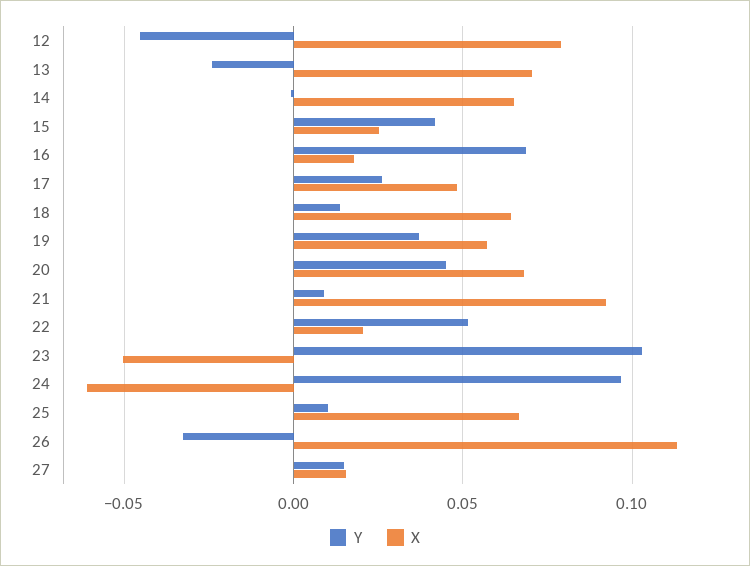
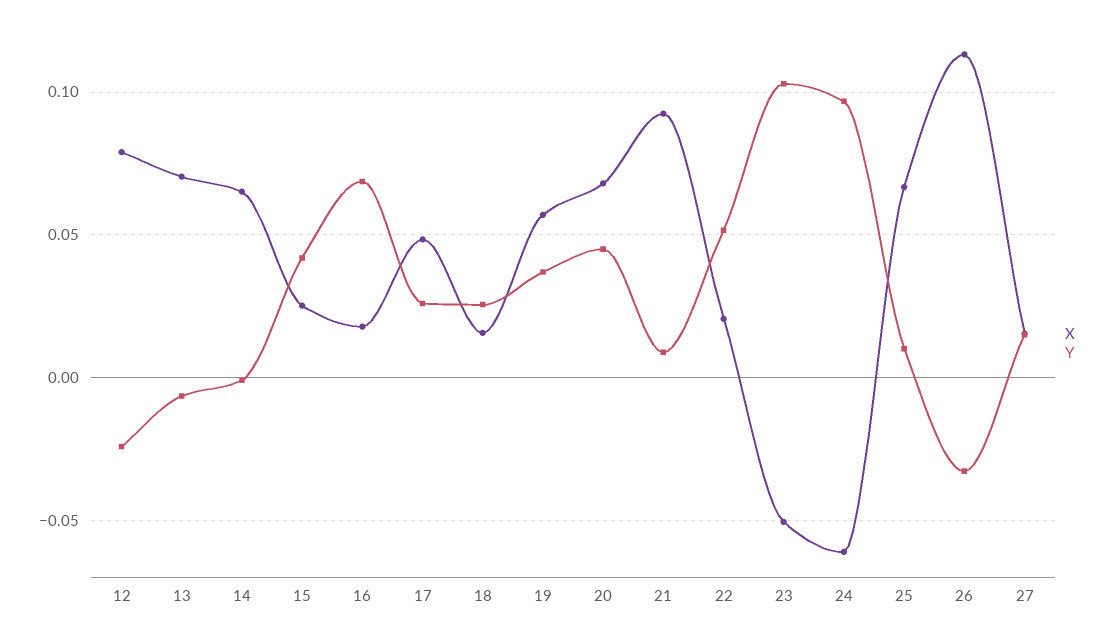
Y, 12: -0.045 -> -0.025
Y, 13: -0.025 -> -0.005
Y, 18: 0.015 -> 0.025
X, 18: 0.065 -> 0.015

